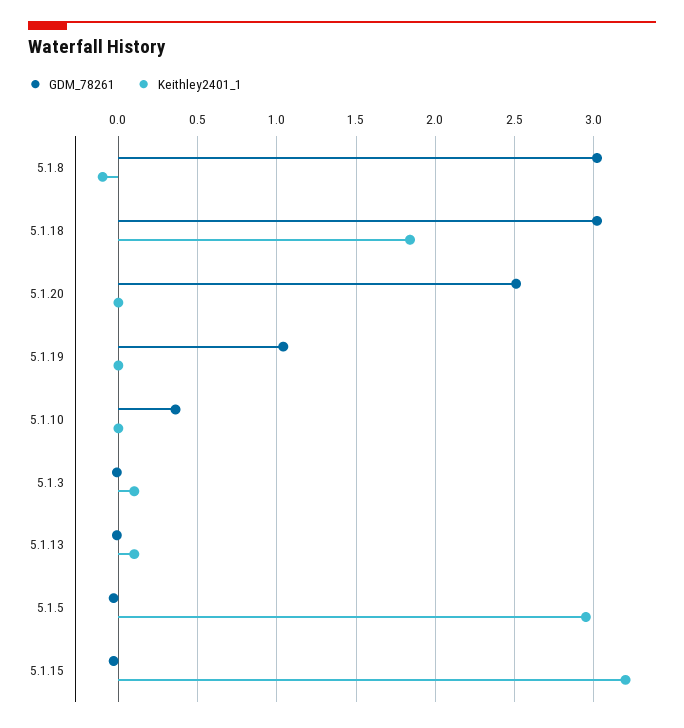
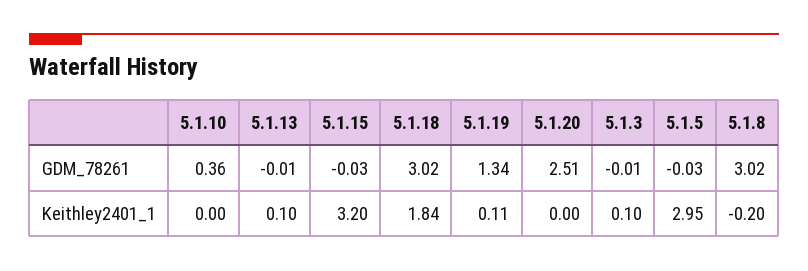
Keithley2401_1, 5.1.8: -0.1 -> -0.2
GDM_78261, 5.1.19: 1.05 -> 1.34
Keithley2401_1, 5.1.19: 0 -> 0.11

